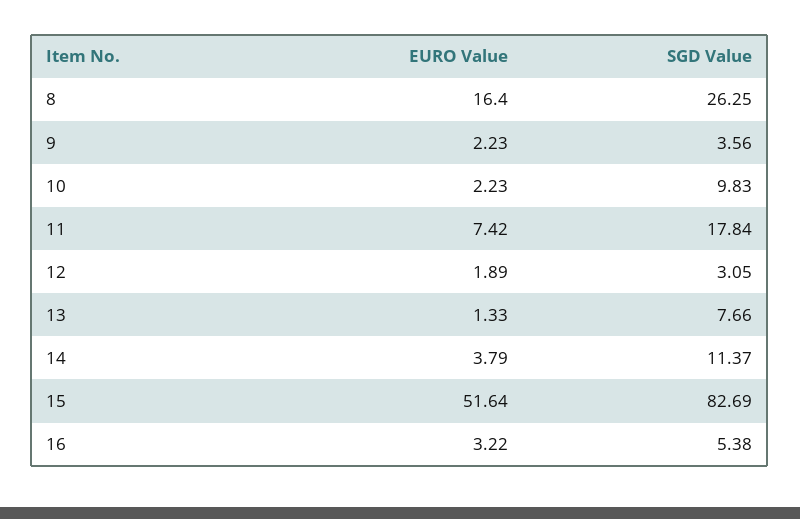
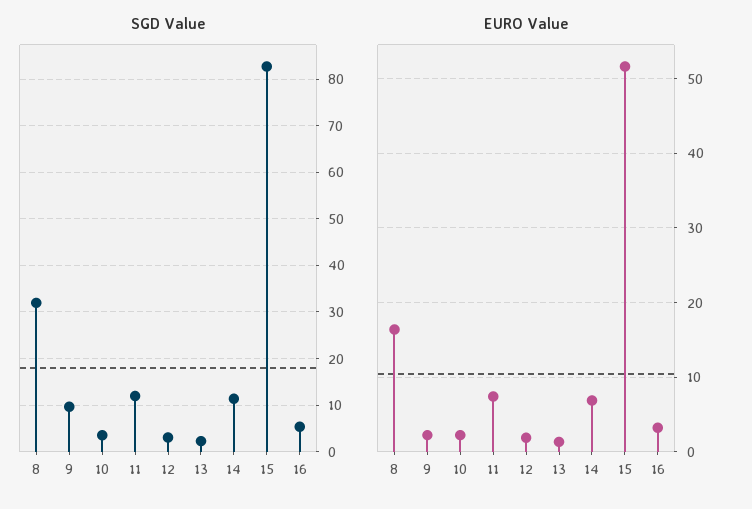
SGD Value, 8: 26.25 -> 32
SGD Value, 9: 3.56 -> 10
SGD Value, 10: 9.83 -> 4
SGD Value, 11: 17.84 -> 12
SGD Value, 13: 7.66 -> 2
EURO Value, 14: 3.79 -> 7

